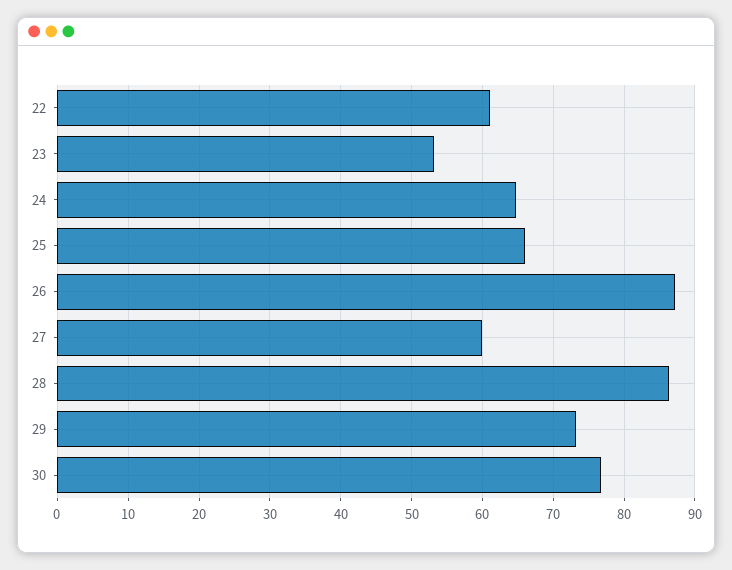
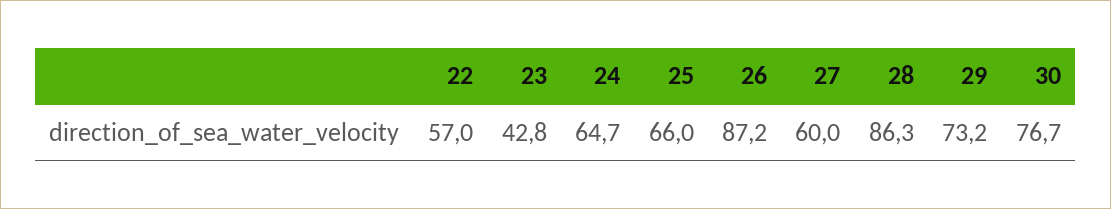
22: 61 -> 57
23: 53 -> 42.8

